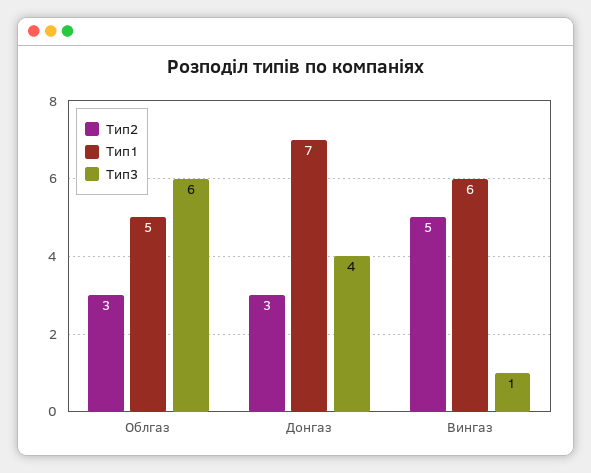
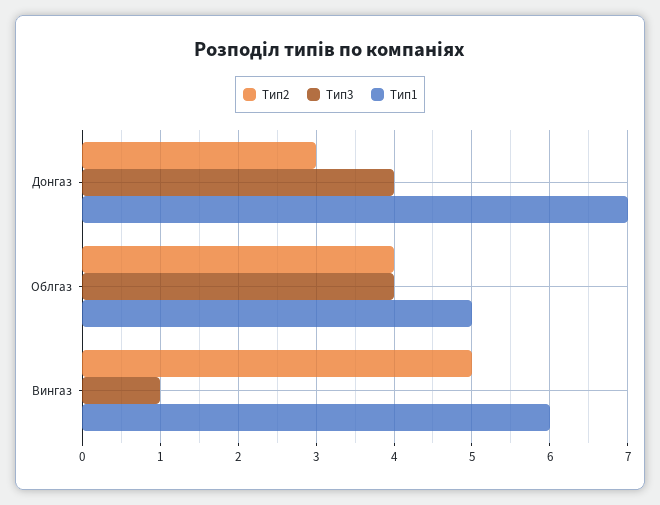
Тип2, Облгаз: 3 -> 4
Тип3, Облгаз: 6 -> 4

